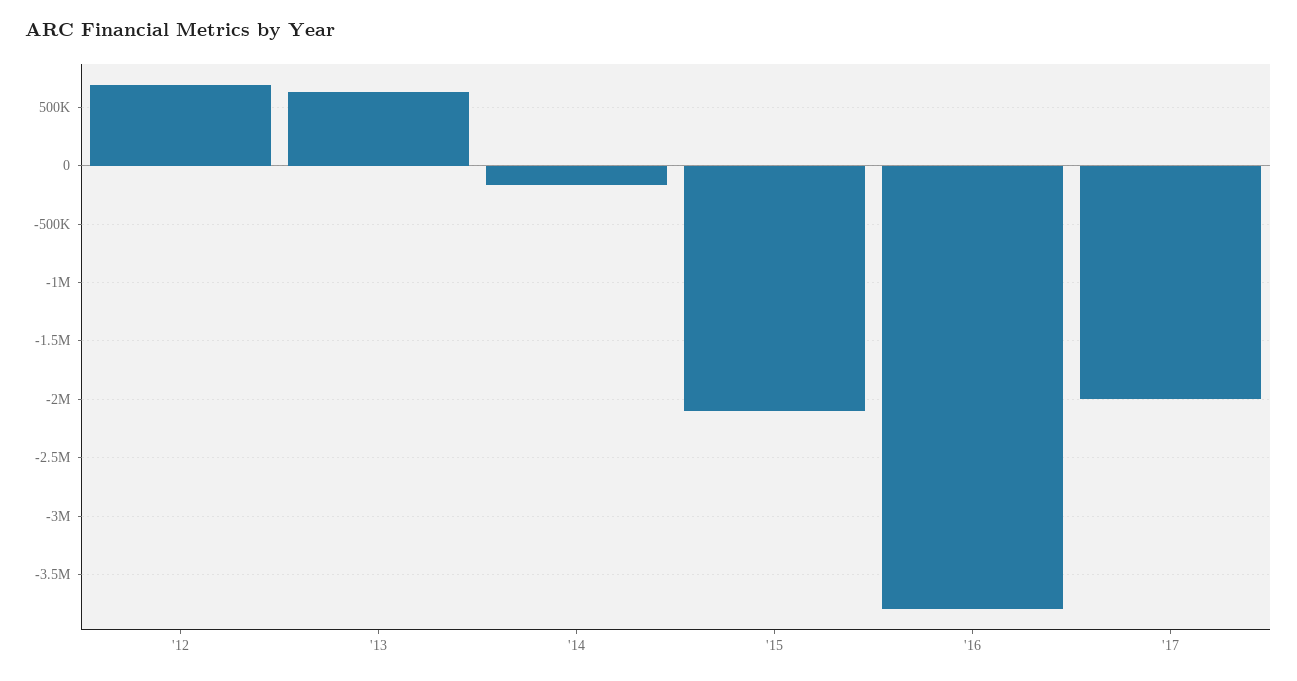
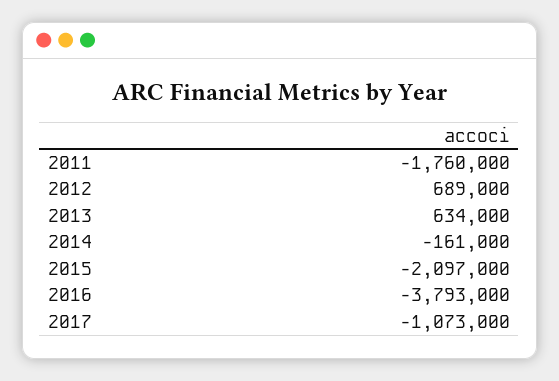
'17: -2000000 -> -1073000
2011: none -> -1760000

